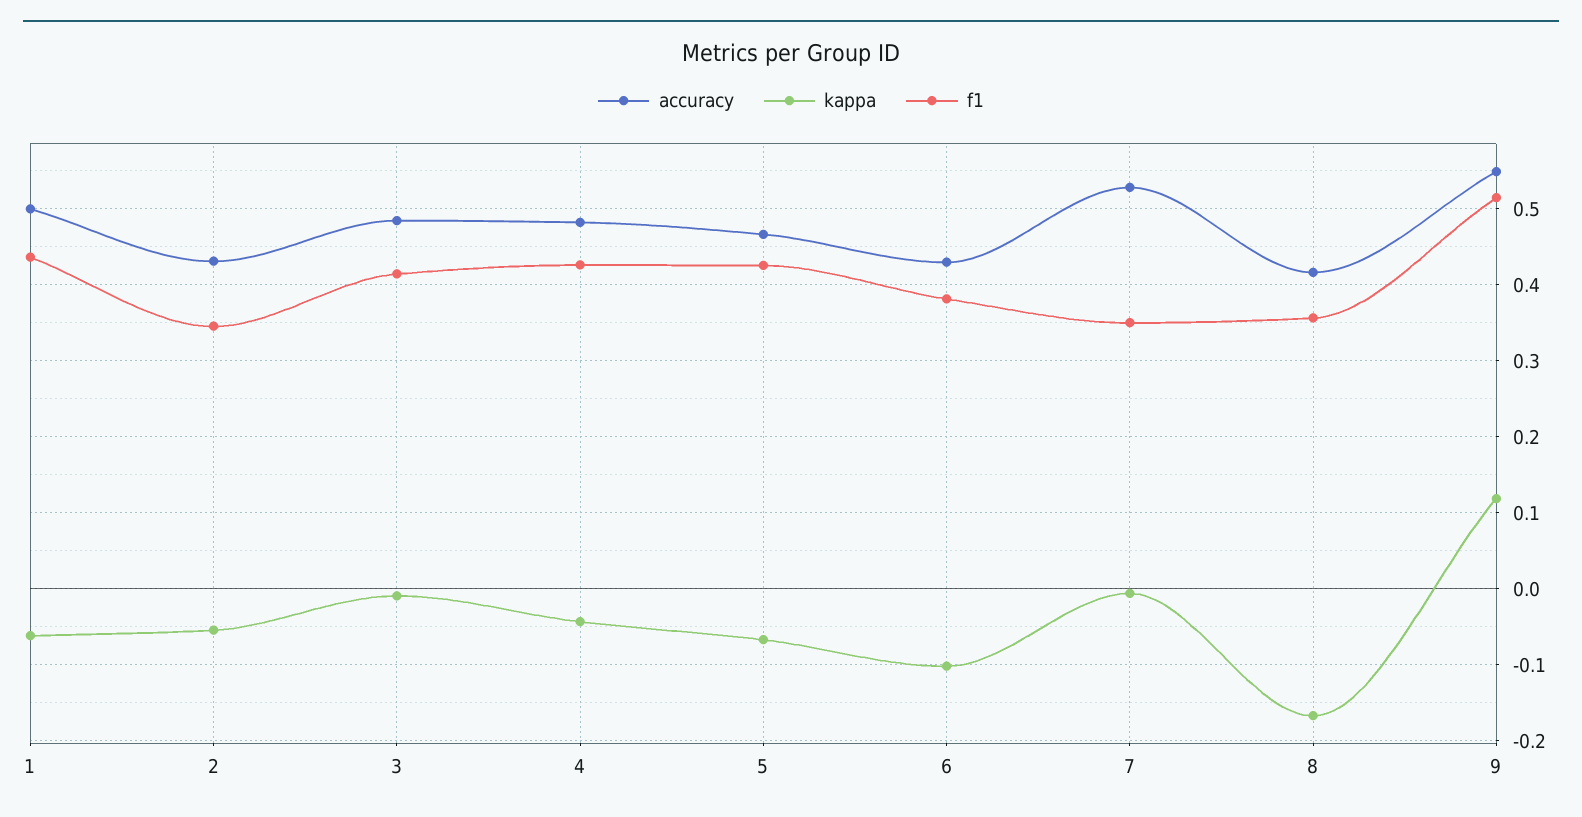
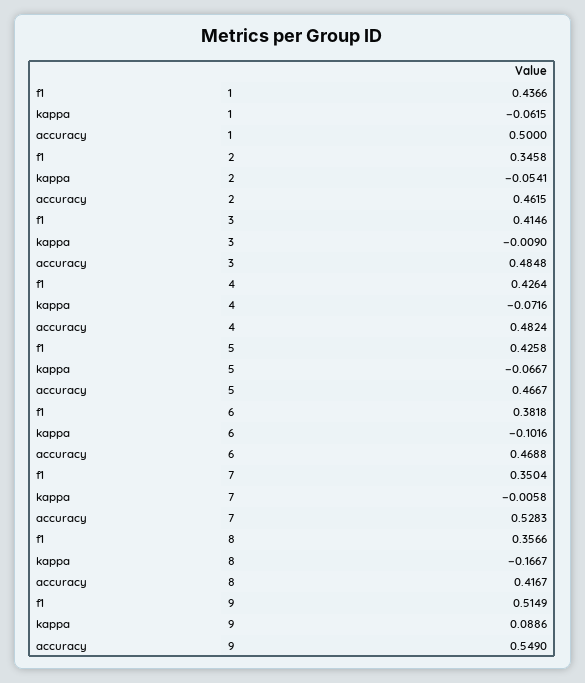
accuracy, 2: 0.43 -> 0.4615
kappa, 4: -0.04 -> -0.0716
accuracy, 6: 0.43 -> 0.4688
kappa, 9: 0.12 -> 0.0886

